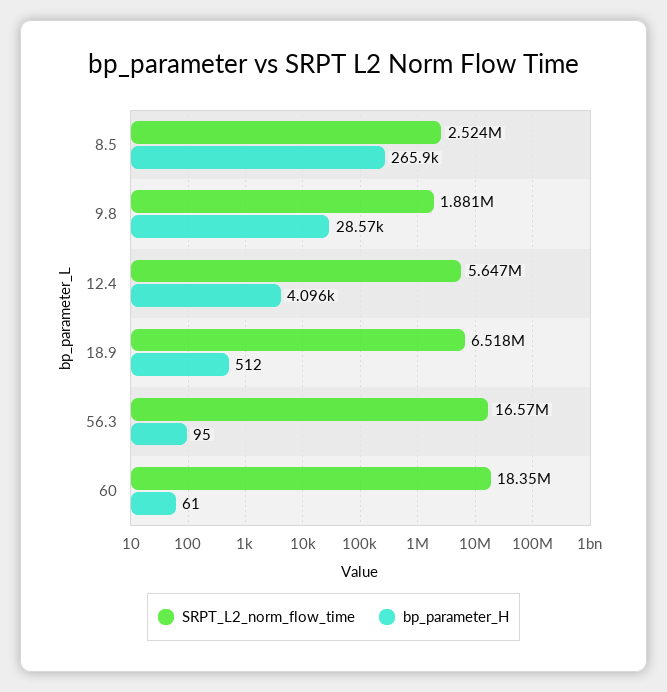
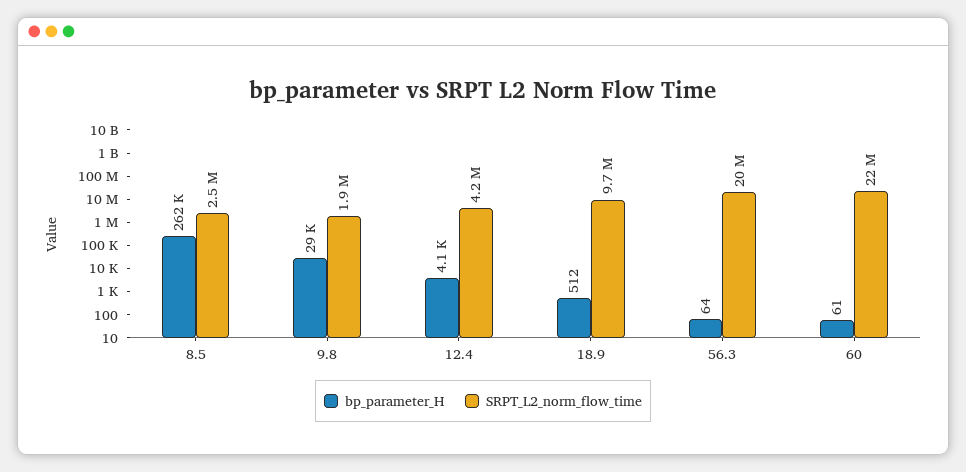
bp_parameter_H, 8.5: 265900 -> 262000
SRPT_L2_norm_flow_time, 12.4: 5647000 -> 4200000
SRPT_L2_norm_flow_time, 18.9: 6518000 -> 9700000
SRPT_L2_norm_flow_time, 56.3: 16570000 -> 20000000
bp_parameter_H, 56.3: 95 -> 64
SRPT_L2_norm_flow_time, 60: 18350000 -> 22000000

